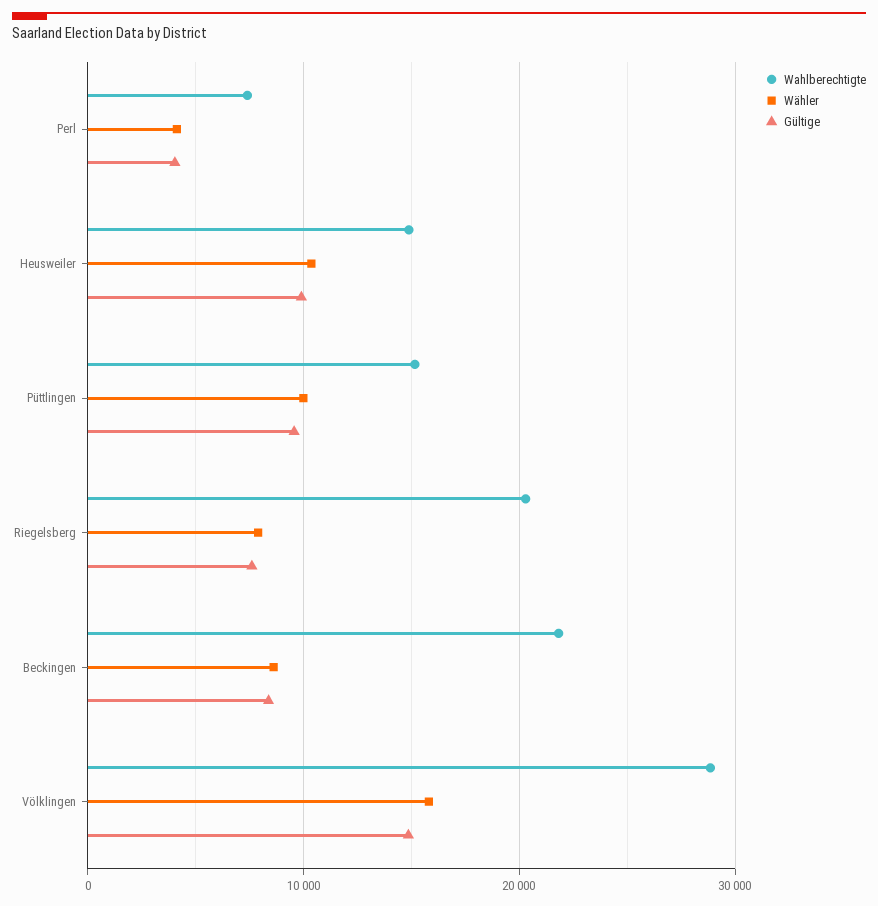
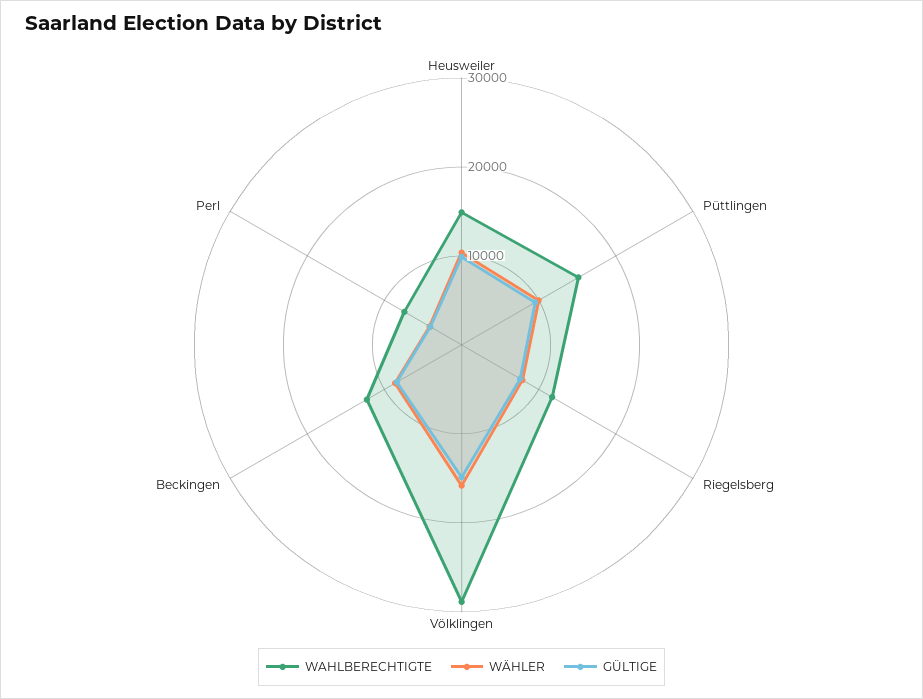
Wahlberechtigte, Riegelsberg: 20000 -> 12000
Wahlberechtigte, Beckingen: 22000 -> 12000

